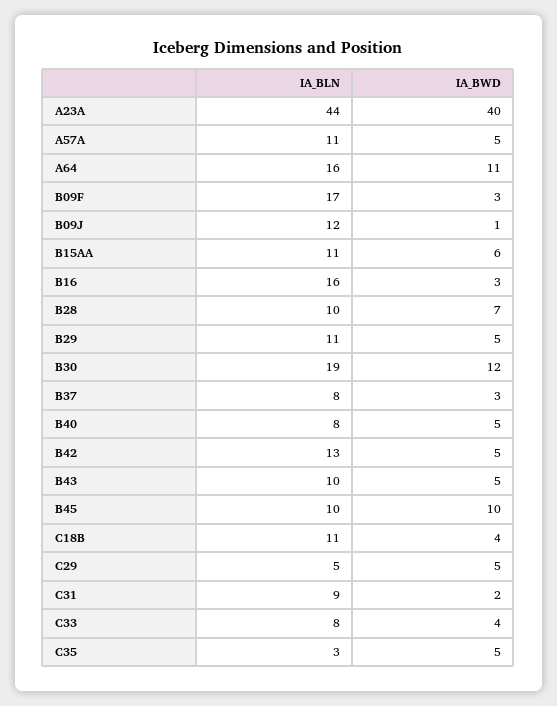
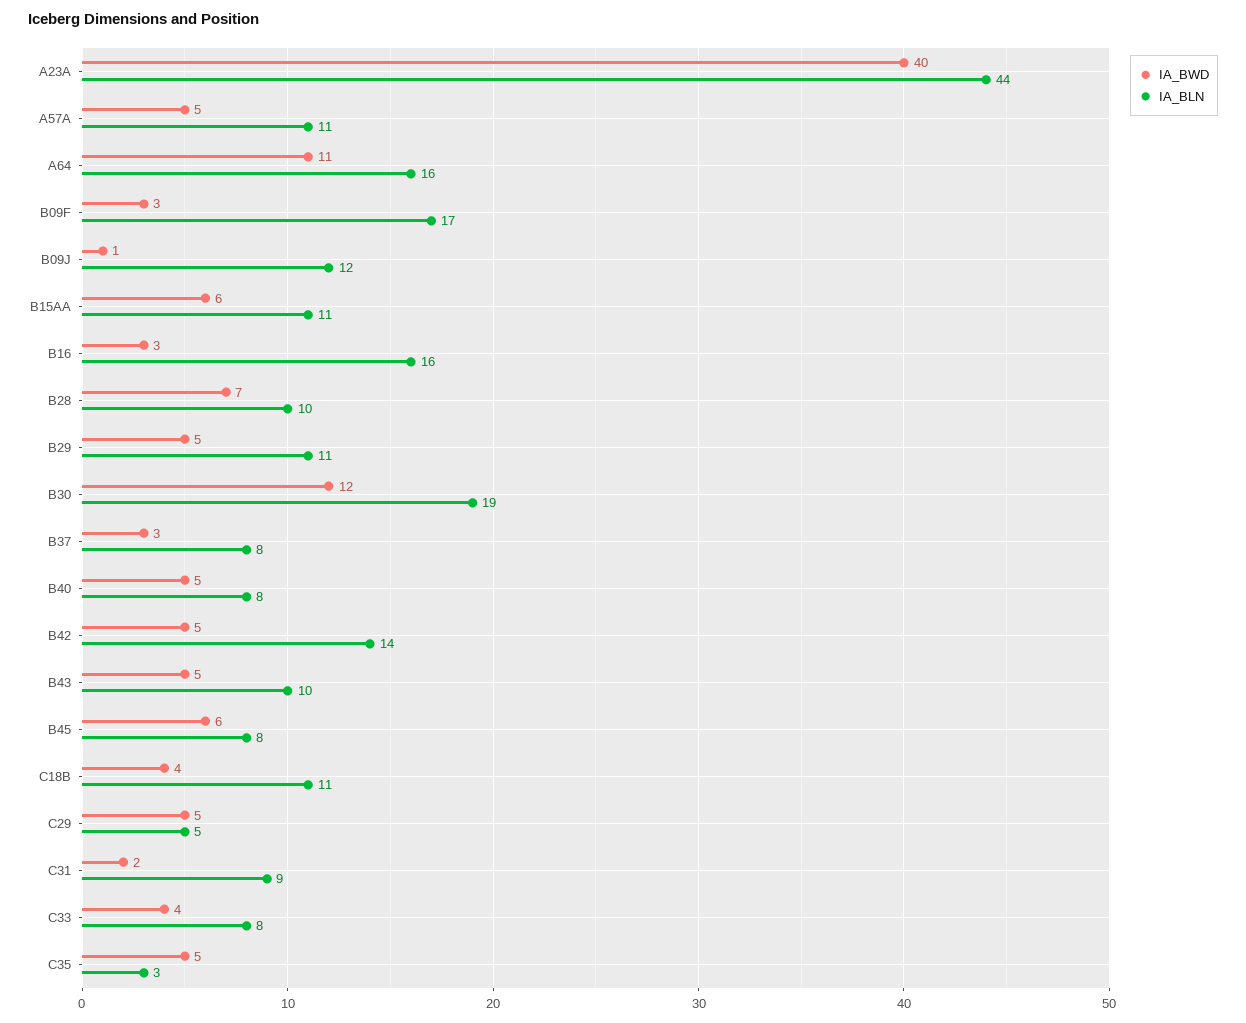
IA_BLN, B42: 13 -> 14
IA_BLN, B45: 10 -> 8
IA_BWD, B45: 10 -> 6

